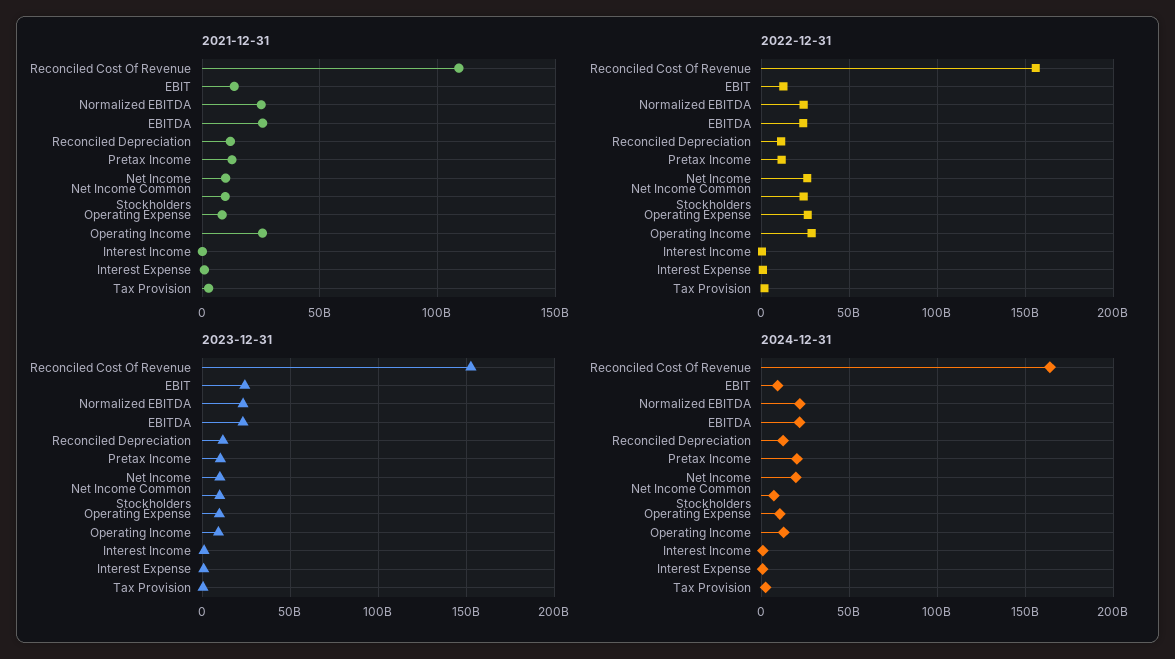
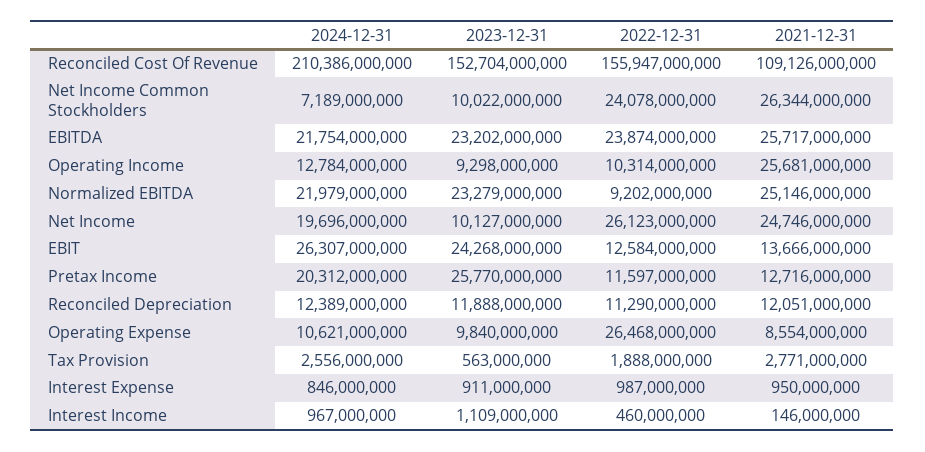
2021-12-31, Net Income: 10000000000 -> 24746000000
2021-12-31, Net Income Common Stockholders: 10000000000 -> 26344000000
2022-12-31, Normalized EBITDA: 25000000000 -> 9202000000
2022-12-31, Operating Income: 30000000000 -> 10314000000
2023-12-31, Pretax Income: 10000000000 -> 25770000000
2024-12-31, Reconciled Cost Of Revenue: 165000000000 -> 210386000000
2024-12-31, EBIT: 10000000000 -> 26307000000

